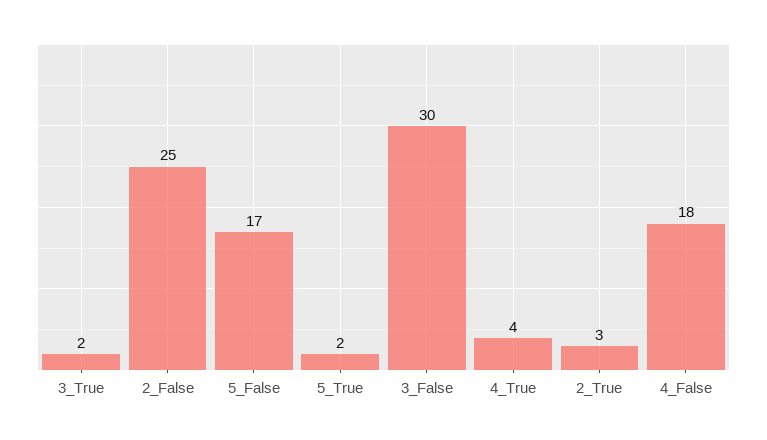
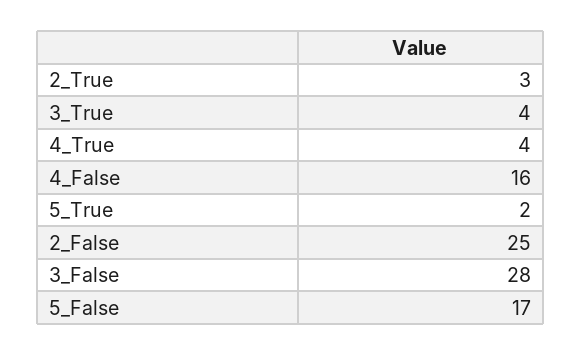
3_True: 2 -> 4
3_False: 30 -> 28
4_False: 18 -> 16

